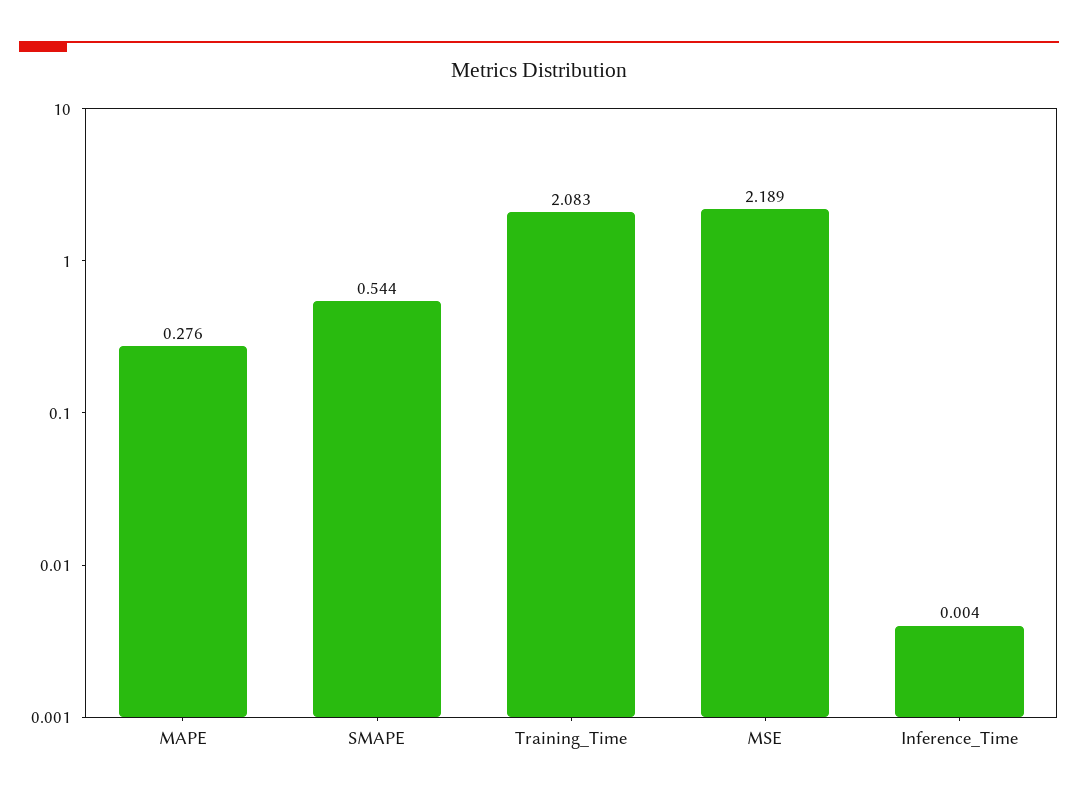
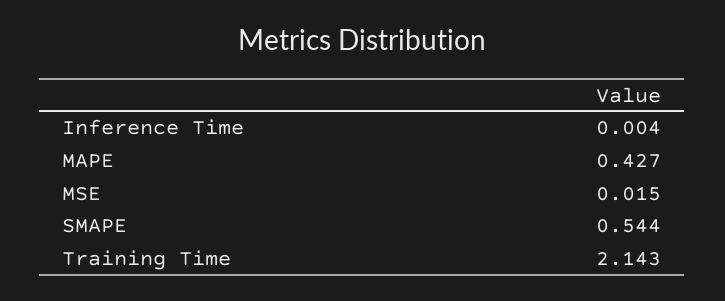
MAPE: 0.276 -> 0.427
Training_Time: 2.083 -> 2.143
MSE: 2.189 -> 0.015

